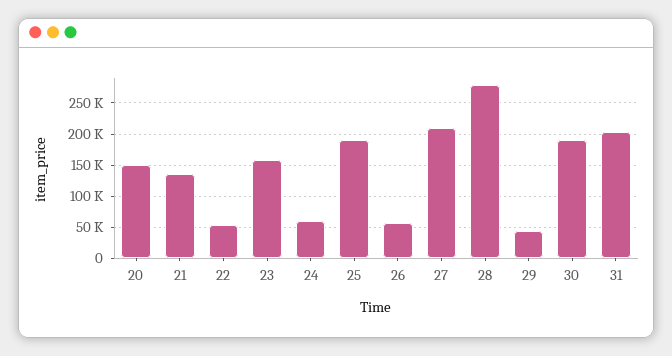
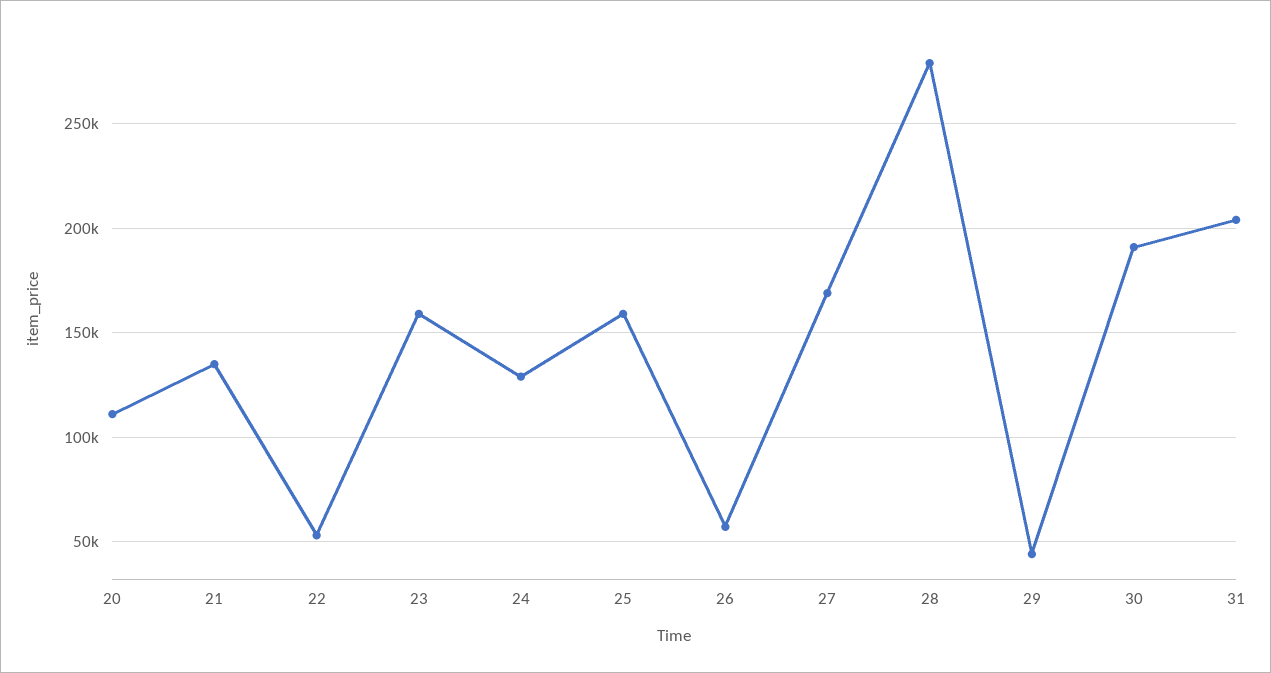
20: 150000 -> 110000
24: 60000 -> 130000
25: 190000 -> 160000
27: 210000 -> 170000

